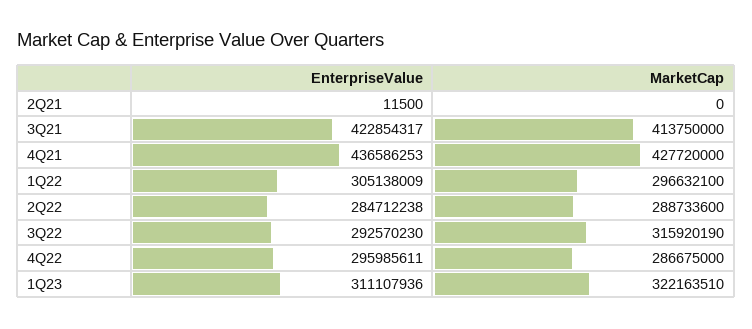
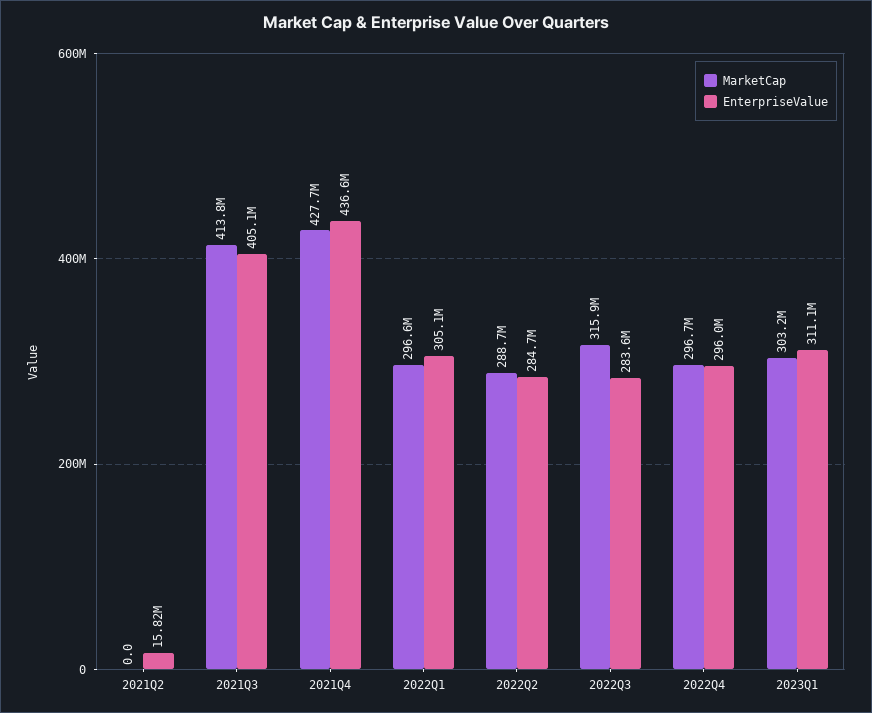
EnterpriseValue, 2Q21: 11500 -> 15820000
EnterpriseValue, 3Q21: 422854317 -> 405100000
EnterpriseValue, 3Q22: 292570230 -> 283600000
MarketCap, 4Q22: 286675000 -> 296700000
MarketCap, 1Q23: 322163510 -> 303200000

